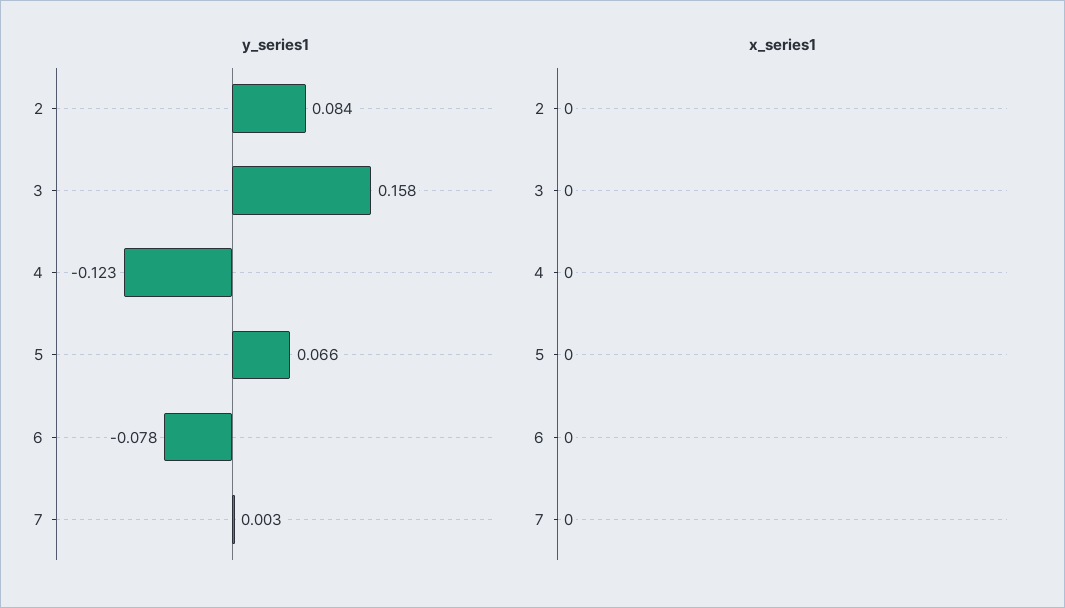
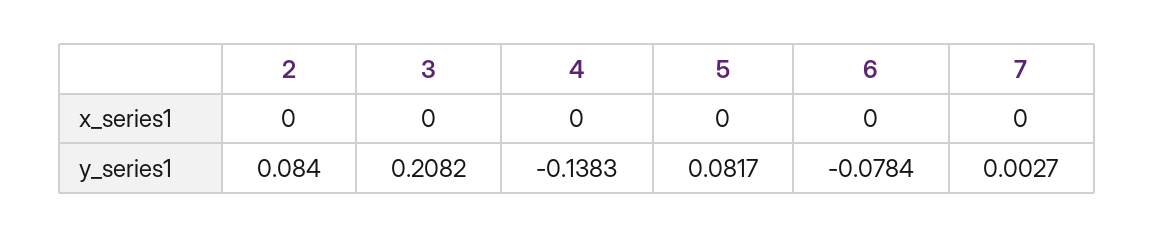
y_series1, 3: 0.158 -> 0.2082
y_series1, 4: -0.123 -> -0.1383
y_series1, 5: 0.066 -> 0.0817

